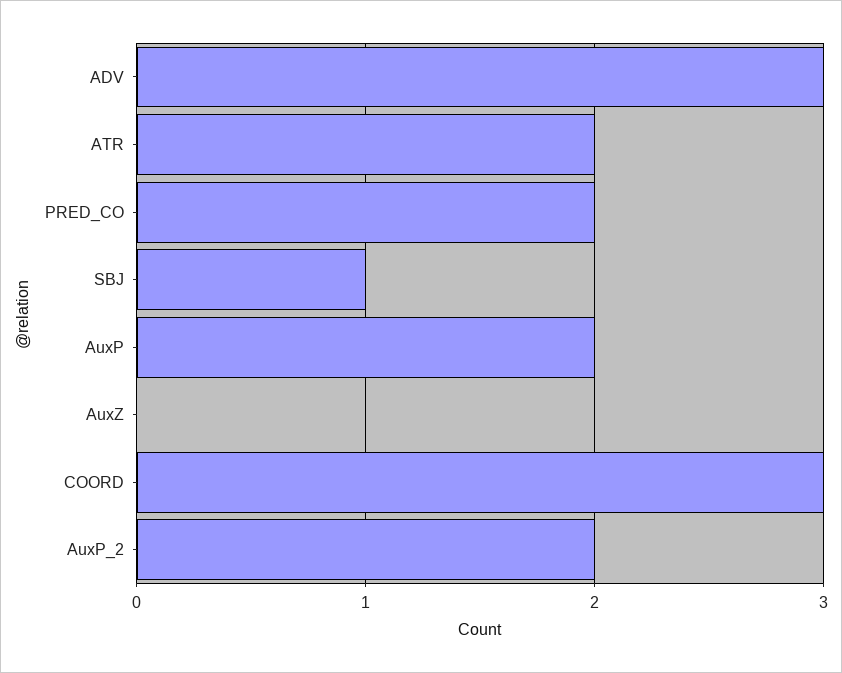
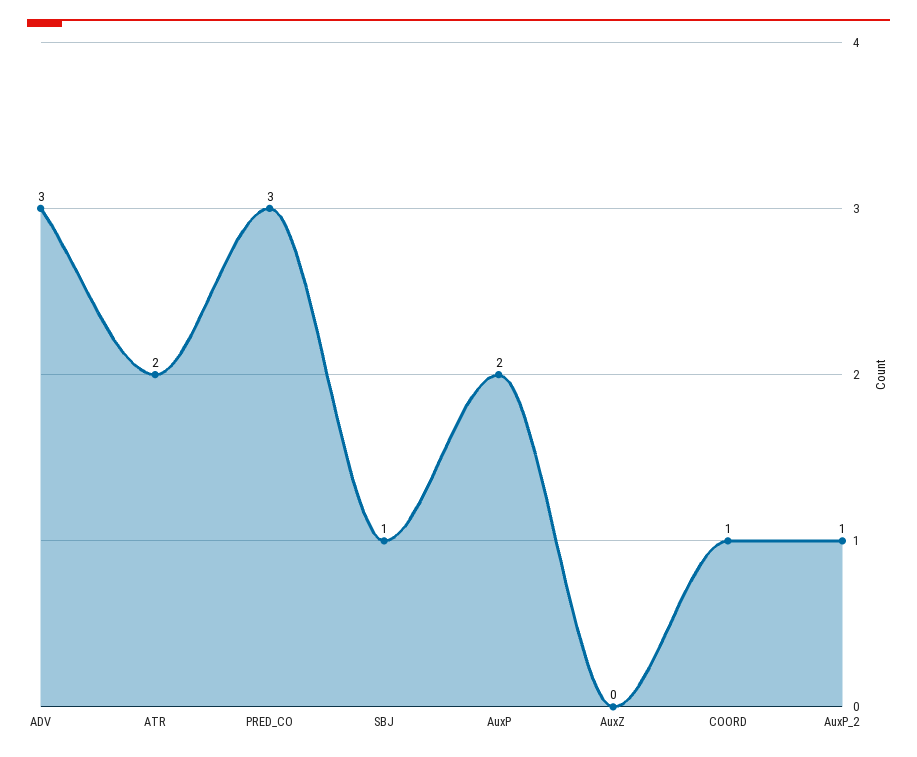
PRED_CO: 2 -> 3
COORD: 3 -> 1
AuxP_2: 2 -> 1

